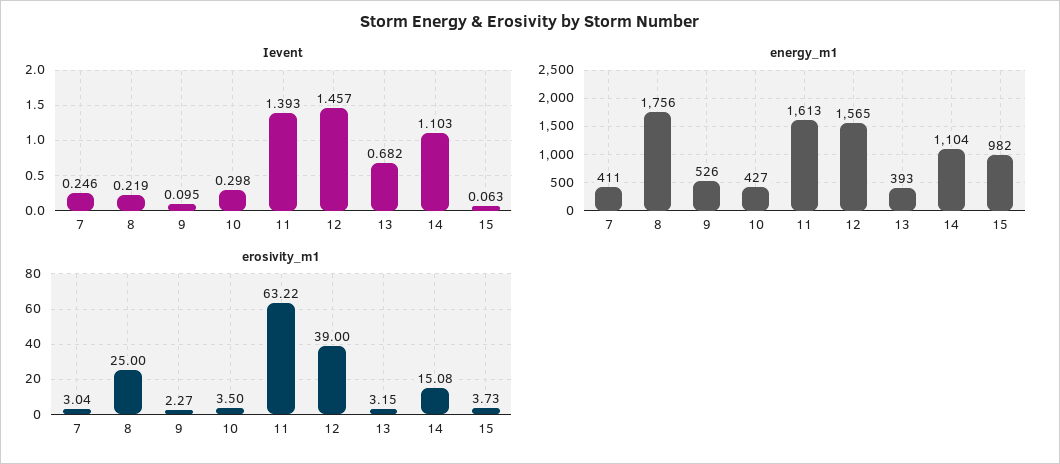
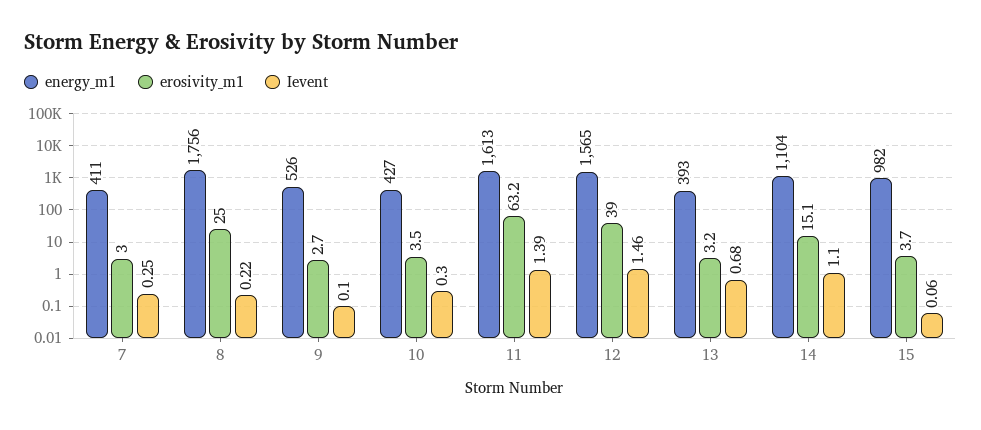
erosivity_m1, 9: 2.27 -> 2.7

